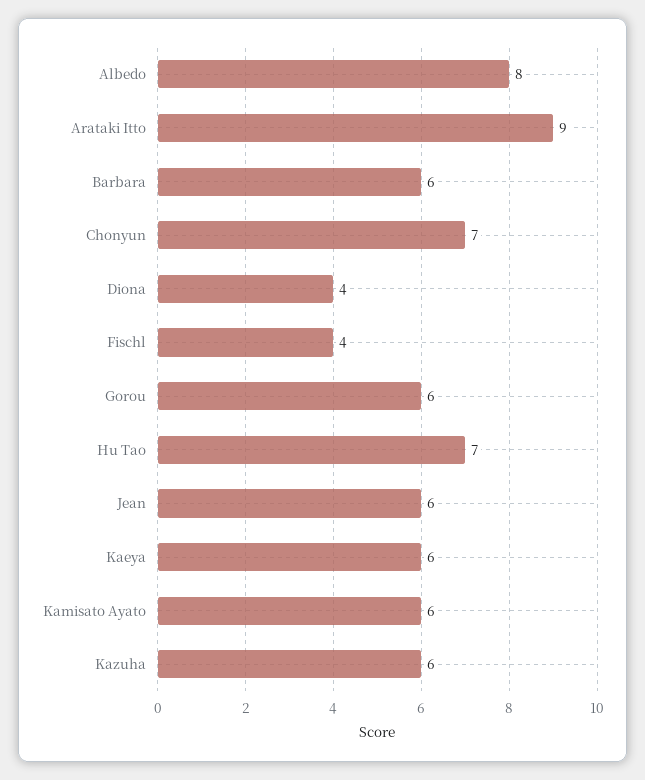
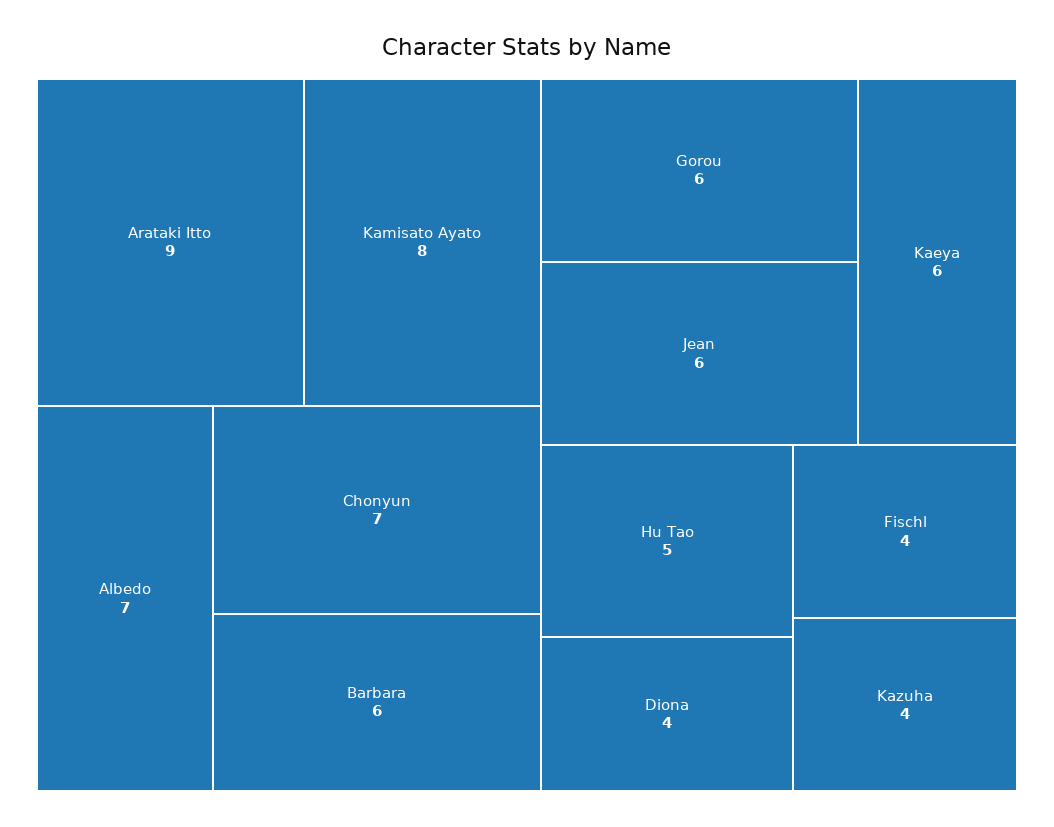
Albedo: 8 -> 7
Hu Tao: 7 -> 5
Kamisato Ayato: 6 -> 8
Kazuha: 6 -> 4

